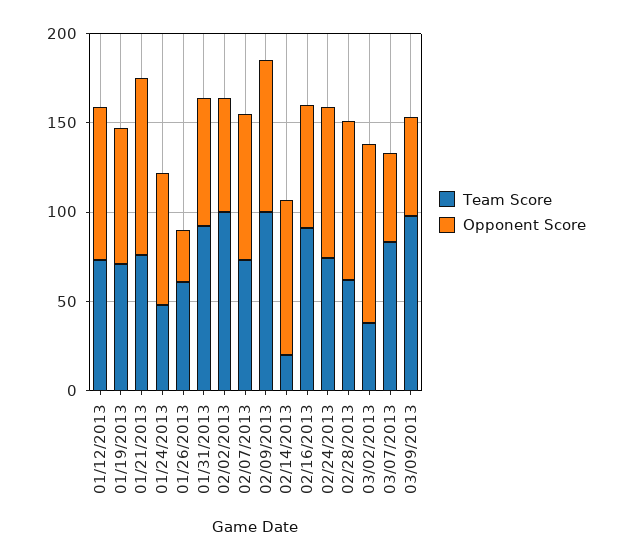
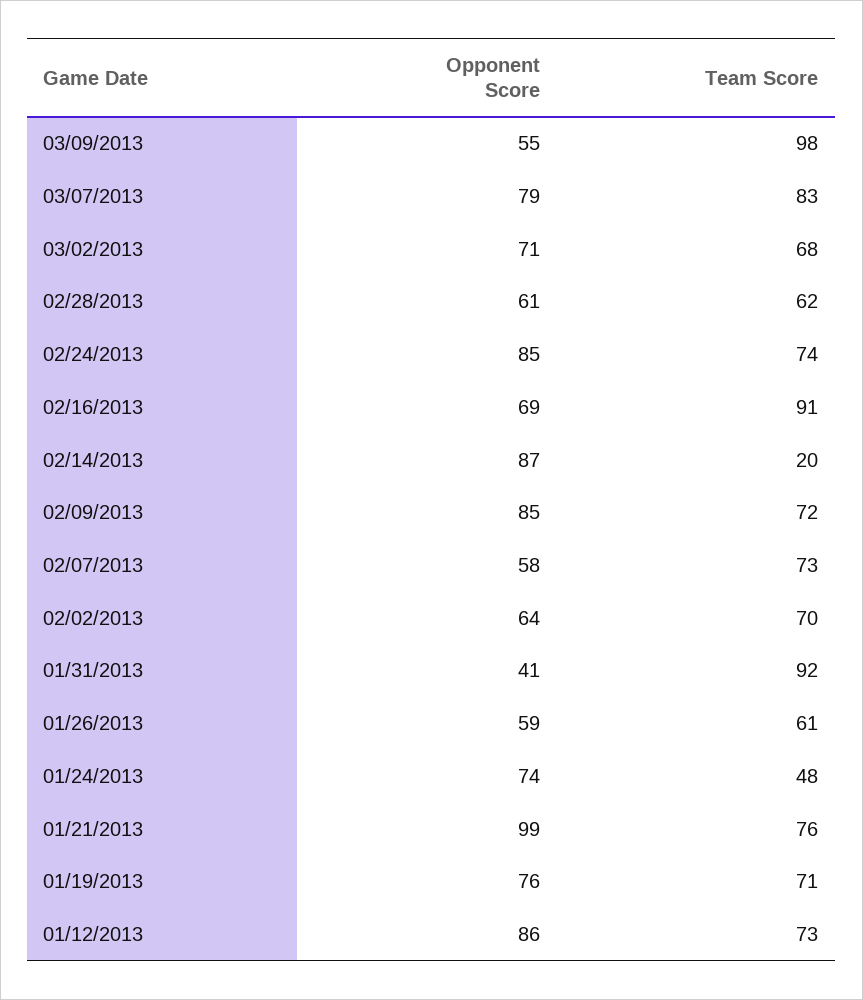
Opponent Score, 01/26/2013: 30 -> 59
Opponent Score, 01/31/2013: 70 -> 41
Team Score, 02/02/2013: 100 -> 70
Opponent Score, 02/07/2013: 80 -> 58
Team Score, 02/09/2013: 100 -> 72
Opponent Score, 02/28/2013: 90 -> 61
Team Score, 03/02/2013: 40 -> 68
Opponent Score, 03/02/2013: 100 -> 71
Opponent Score, 03/07/2013: 50 -> 79

